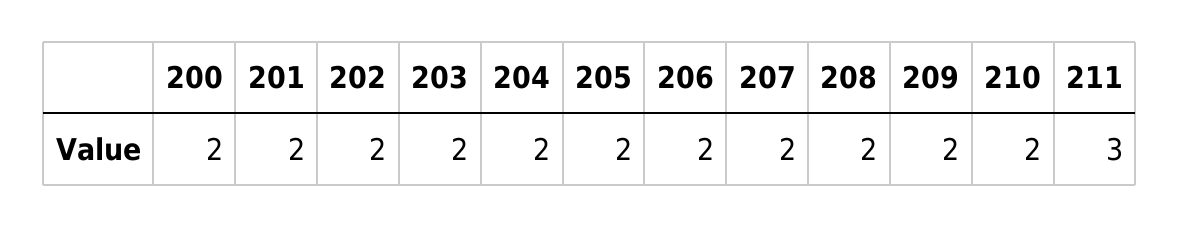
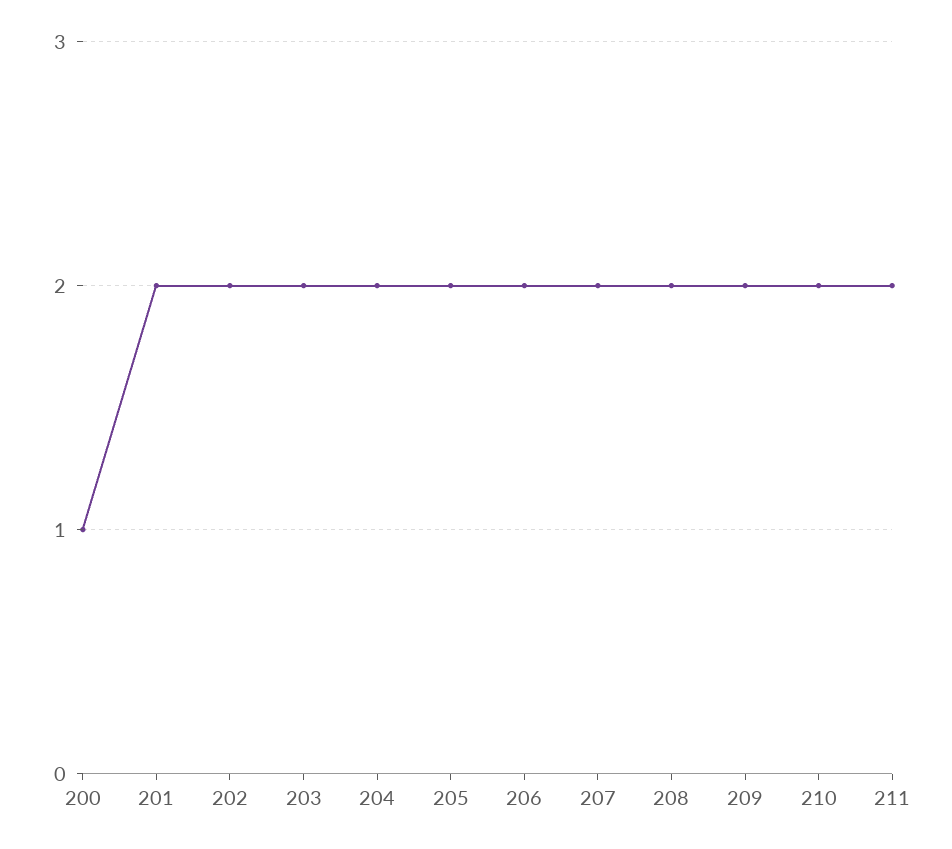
200: 2 -> 1
211: 3 -> 2

